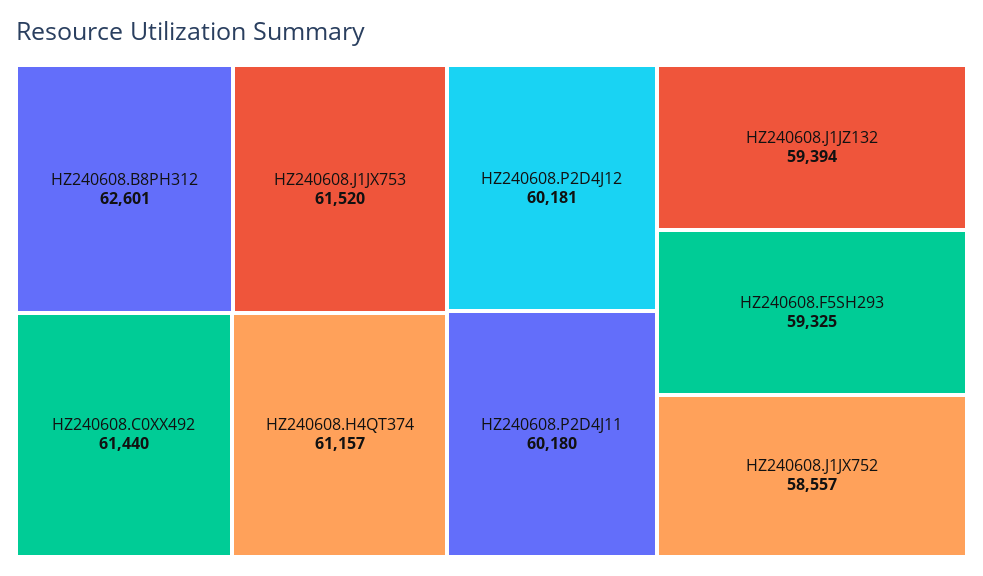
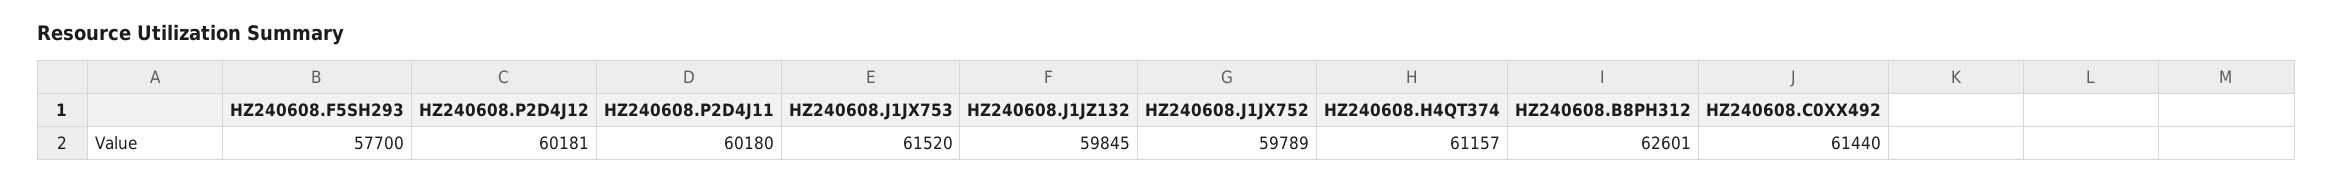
HZ240608.J1JZ132: 59394 -> 59845
HZ240608.F5SH293: 59325 -> 57700
HZ240608.J1JX752: 58557 -> 59789

